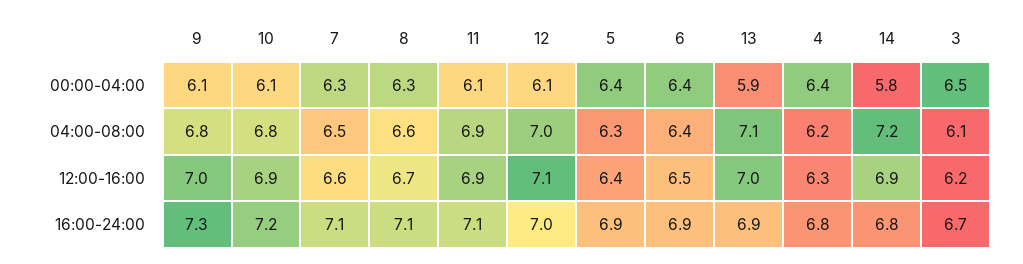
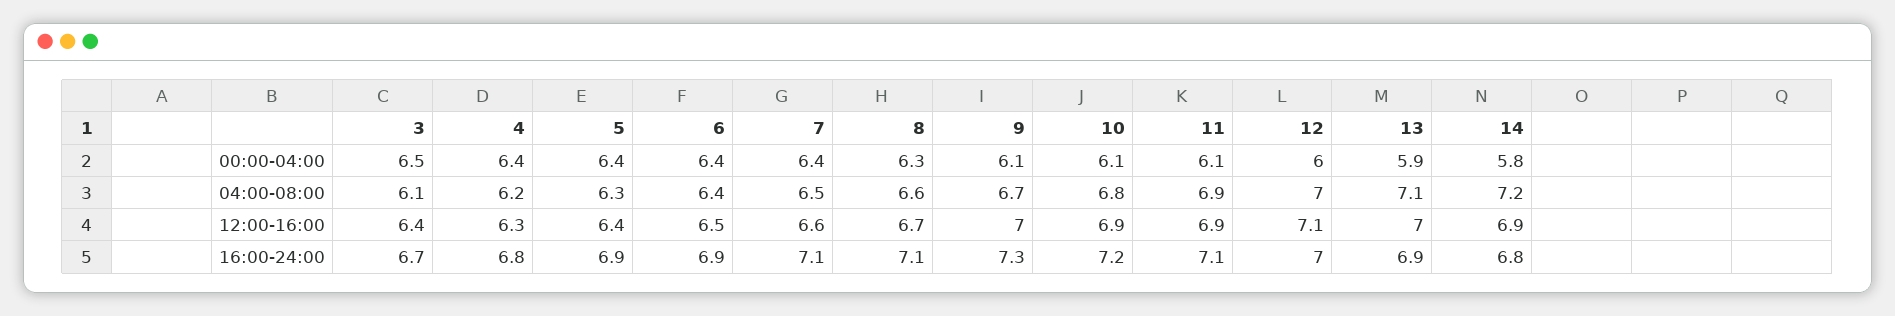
7, 00:00-04:00: 6.3 -> 6.4
12, 00:00-04:00: 6.1 -> 6
9, 04:00-08:00: 6.8 -> 6.7
3, 12:00-16:00: 6.2 -> 6.4

